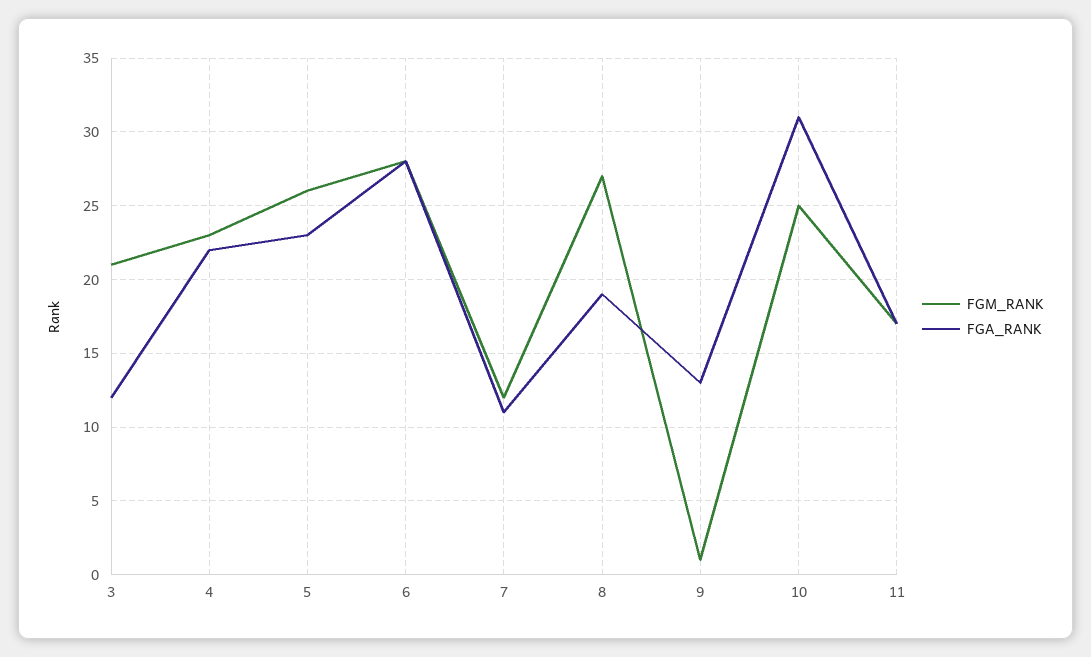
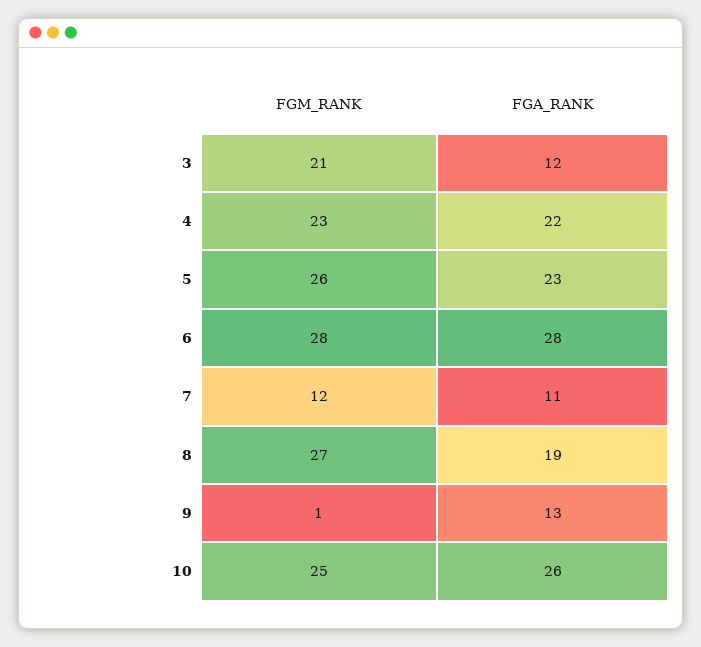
FGA_RANK, 10: 31 -> 26
FGM_RANK, 11: 17 -> none
FGA_RANK, 11: 17 -> none

